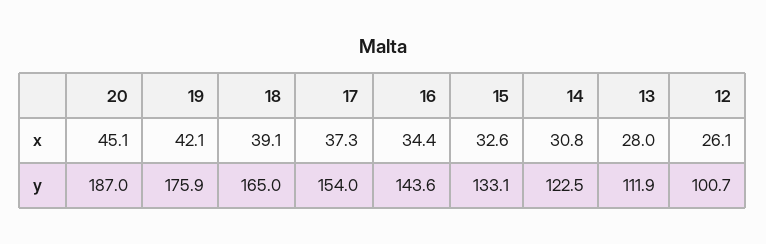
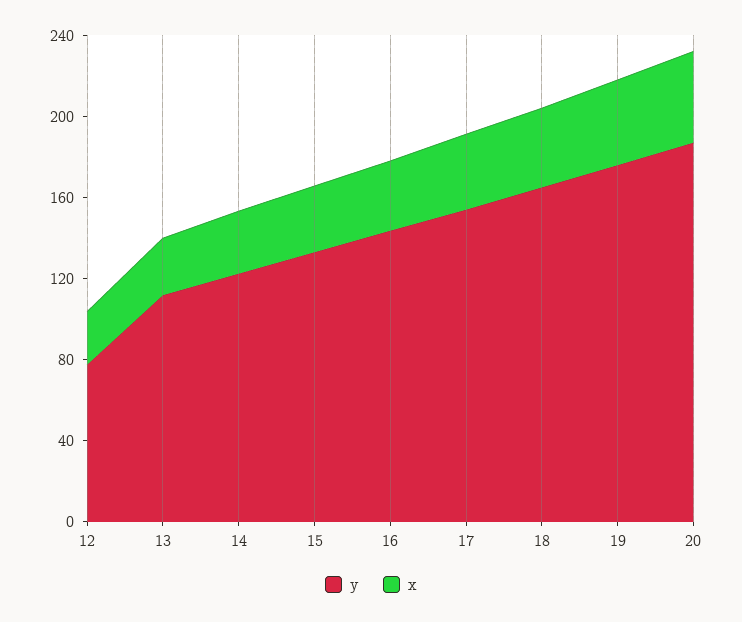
y, 12: 100.7 -> 80

